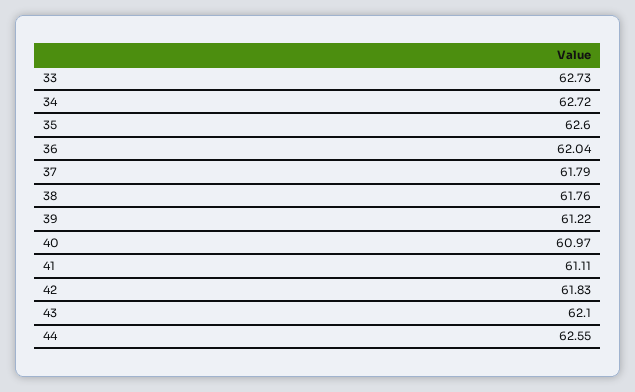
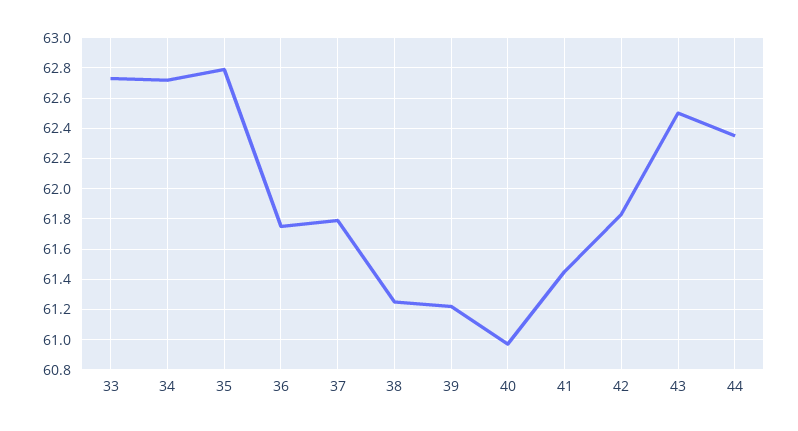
35: 62.6 -> 62.8
36: 62.04 -> 61.75
38: 61.76 -> 61.25
41: 61.11 -> 61.45
43: 62.1 -> 62.5
44: 62.55 -> 62.35

